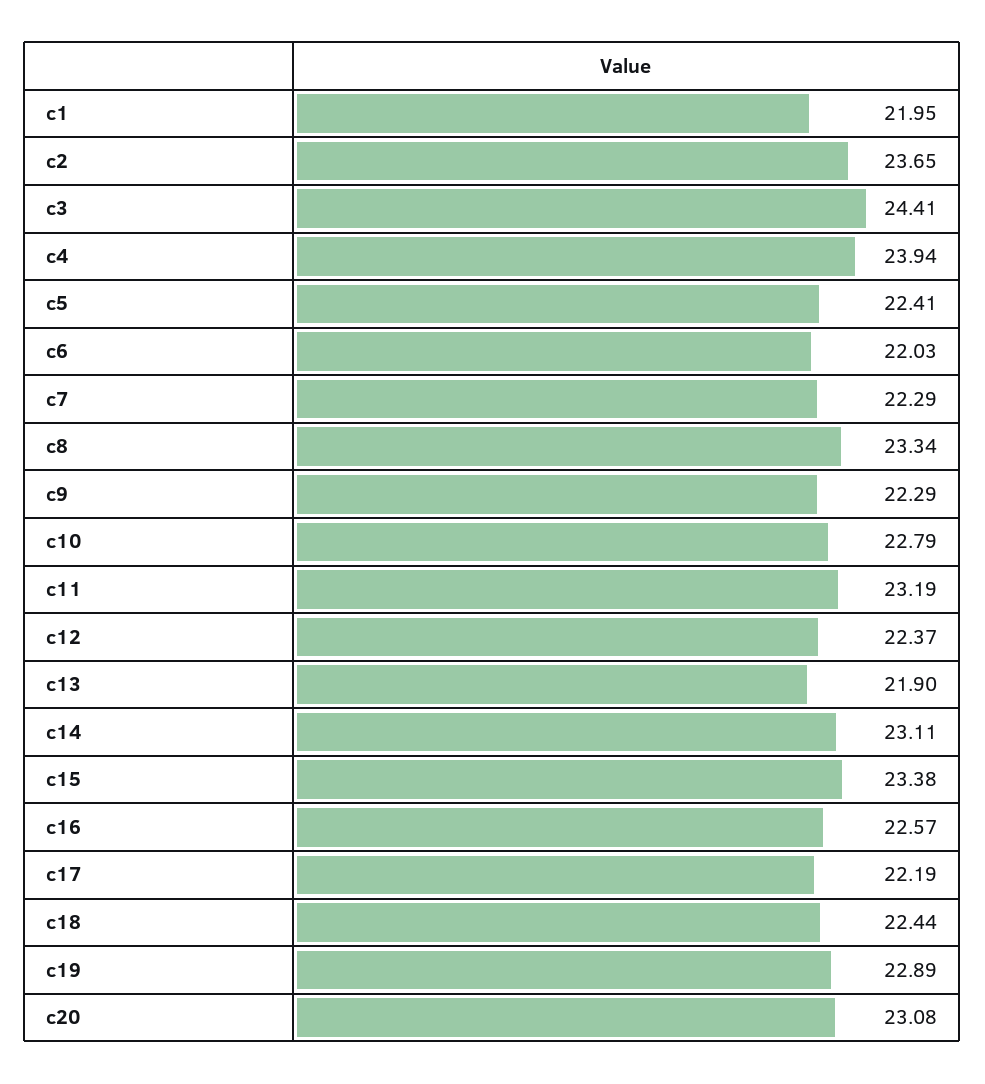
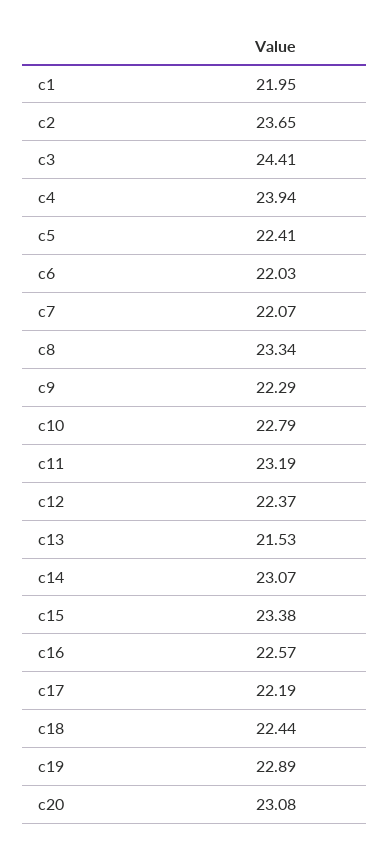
c7: 22.29 -> 22.07
c13: 21.9 -> 21.53
c14: 23.11 -> 23.07

